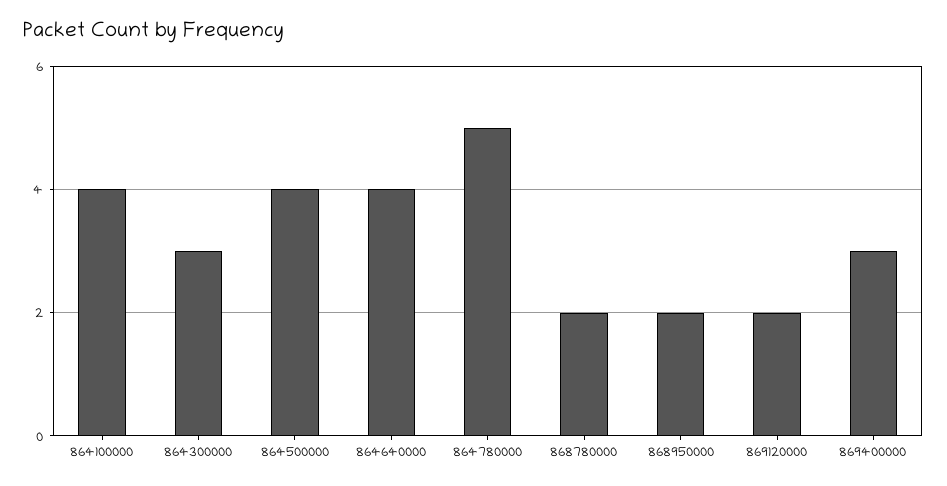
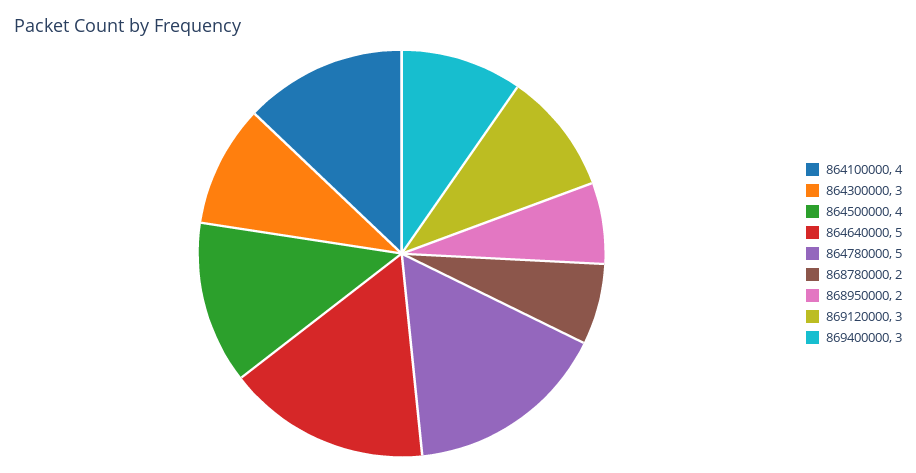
864640000: 4 -> 5
869120000: 2 -> 3

